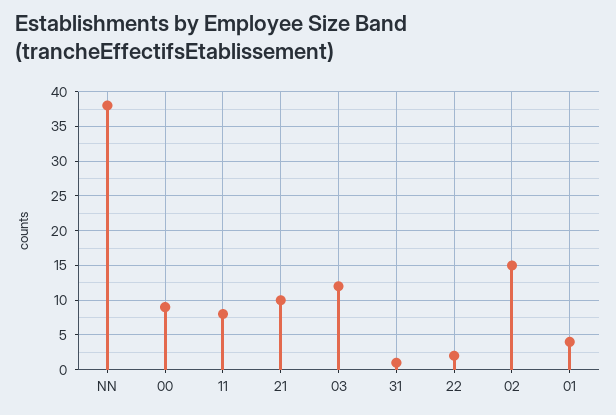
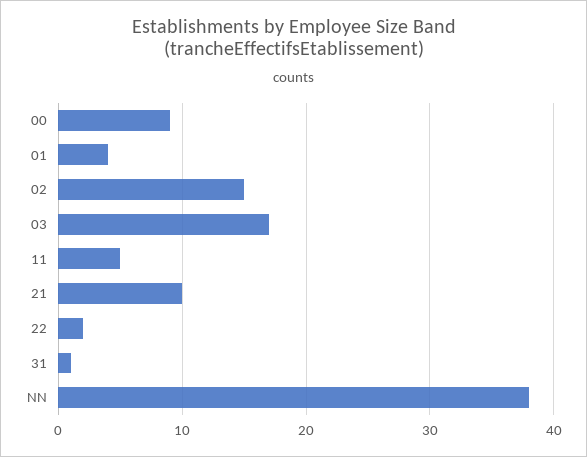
11: 8 -> 5
03: 12 -> 17

